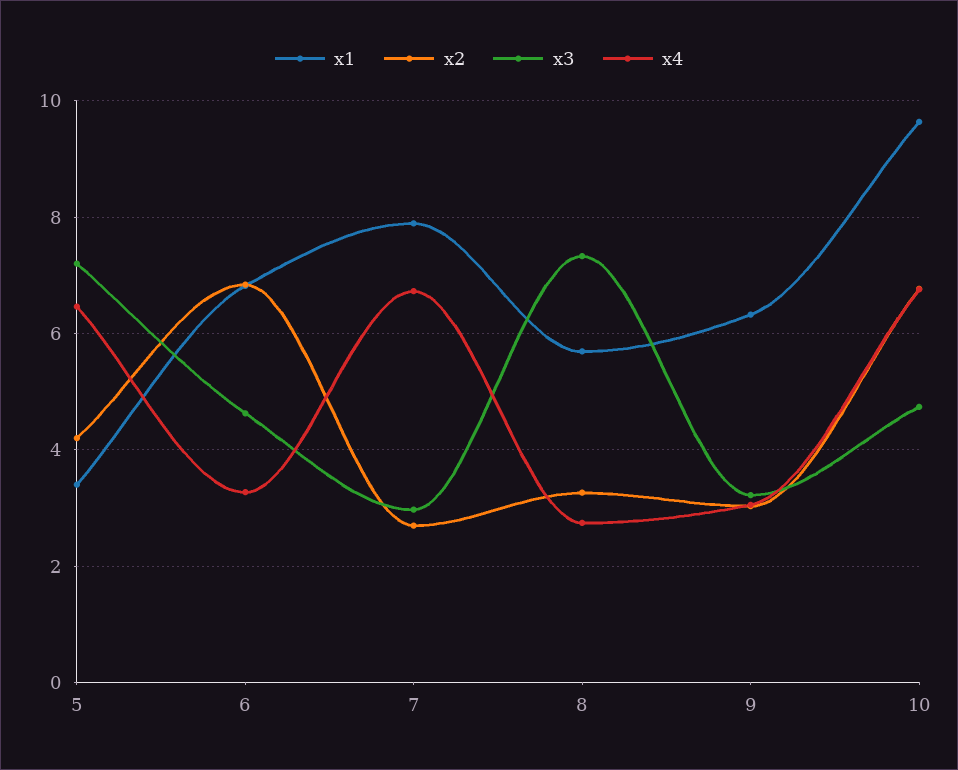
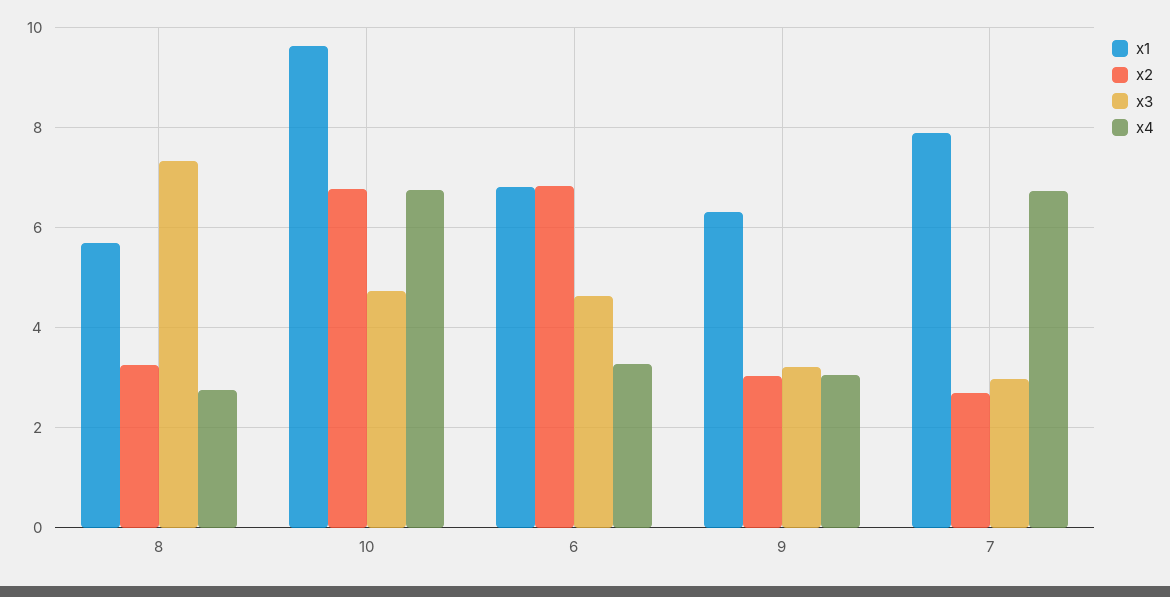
x1, 5: 3.4 -> none
x2, 5: 4.2 -> none
x3, 5: 7.2 -> none
x4, 5: 6.4 -> none

